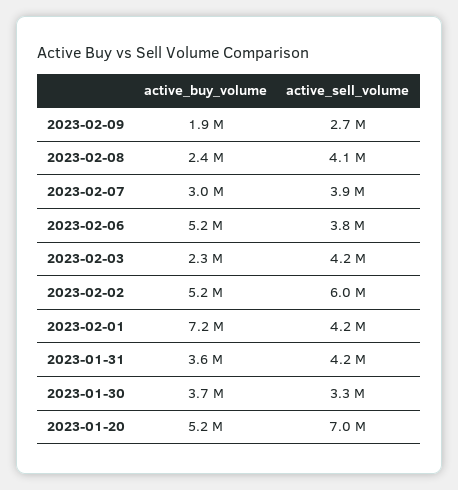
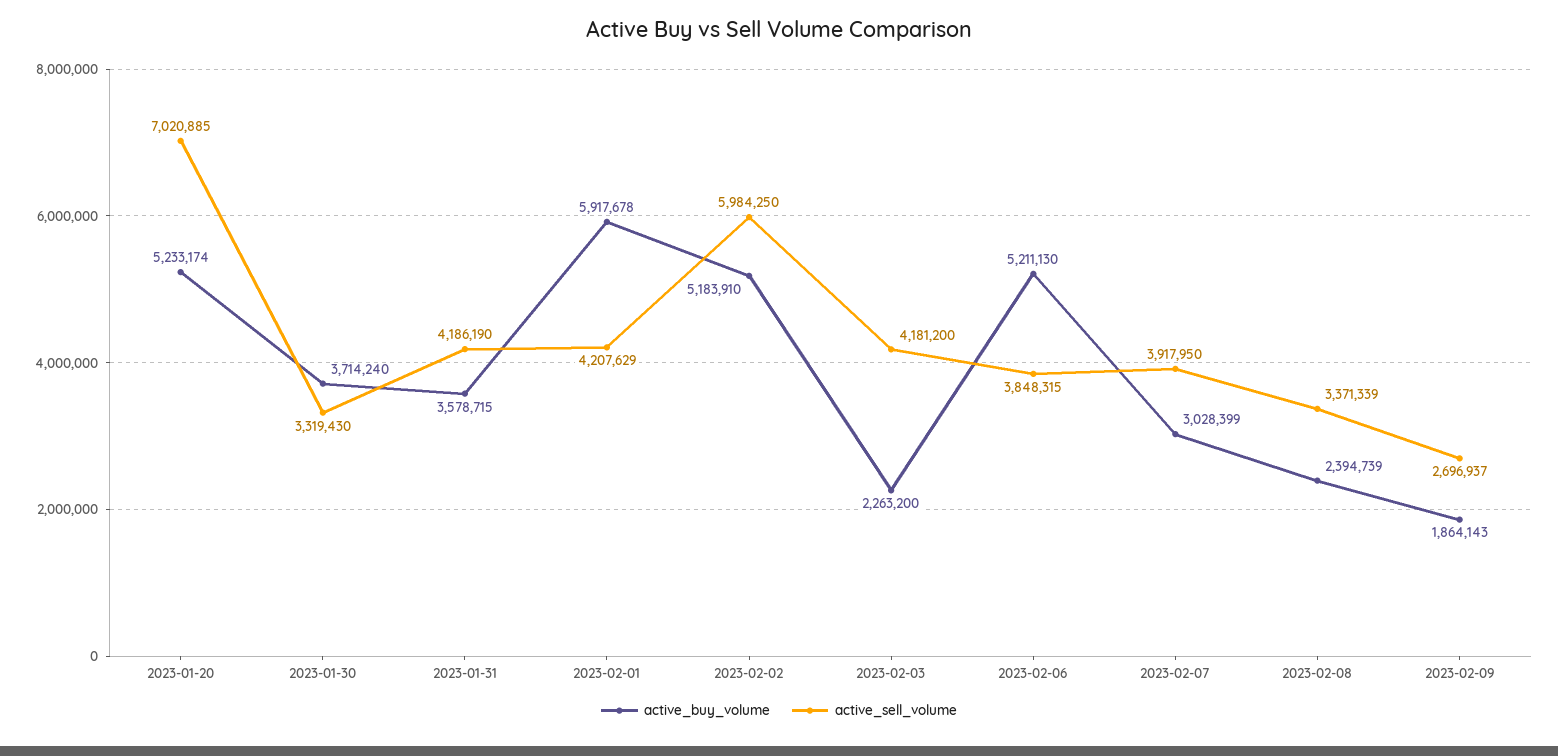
active_sell_volume, 2023-02-08: 4100000 -> 3371339
active_buy_volume, 2023-02-01: 7200000 -> 5917678

